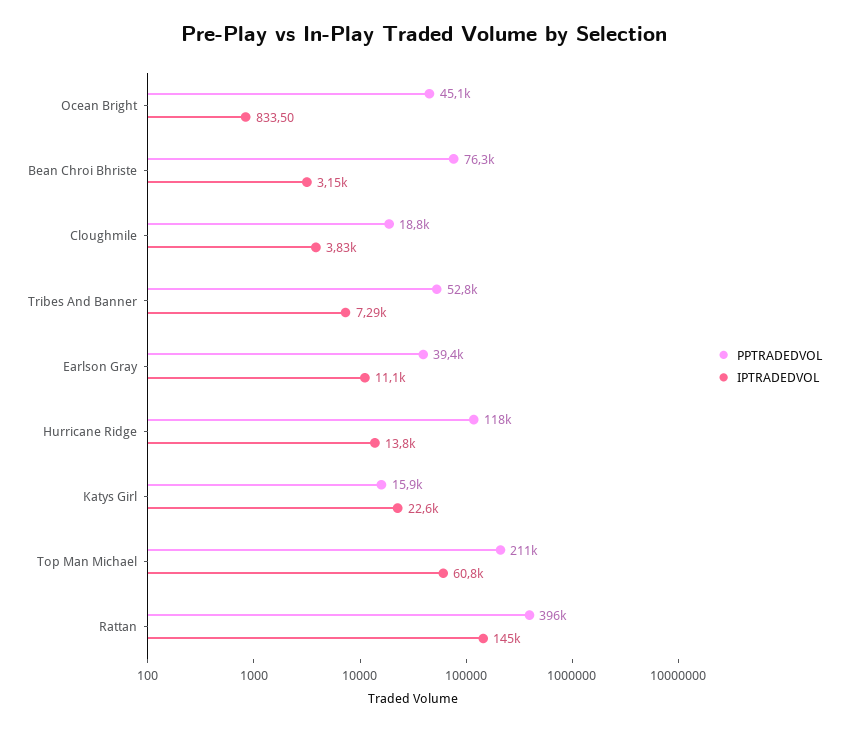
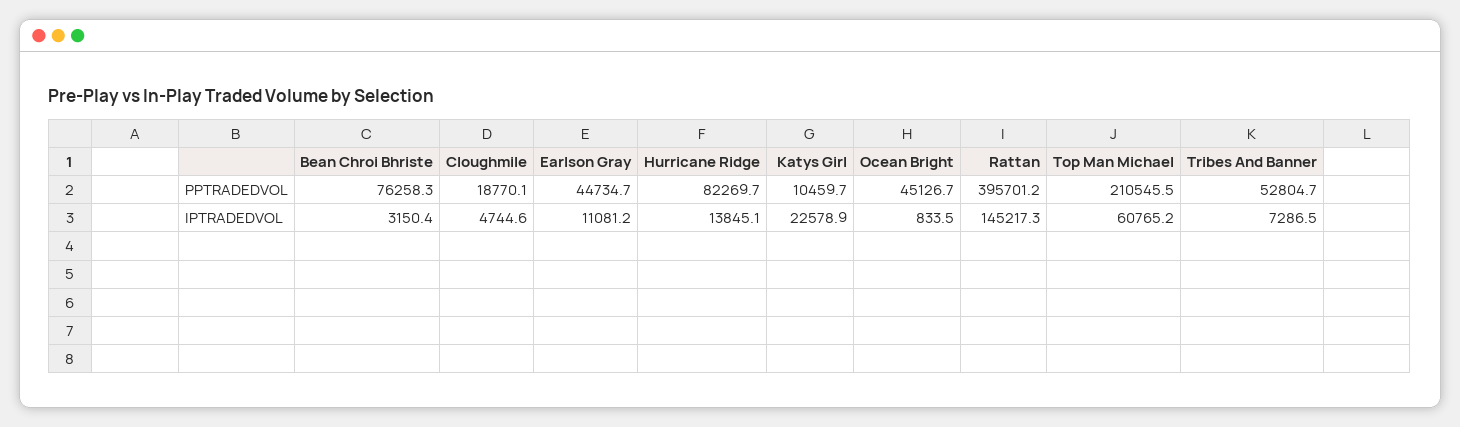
IPTRADEDVOL, Cloughmile: 3830 -> 4744.6
PPTRADEDVOL, Earlson Gray: 39400 -> 44734.7
PPTRADEDVOL, Hurricane Ridge: 118000 -> 82269.7
PPTRADEDVOL, Katys Girl: 15900 -> 10459.7

